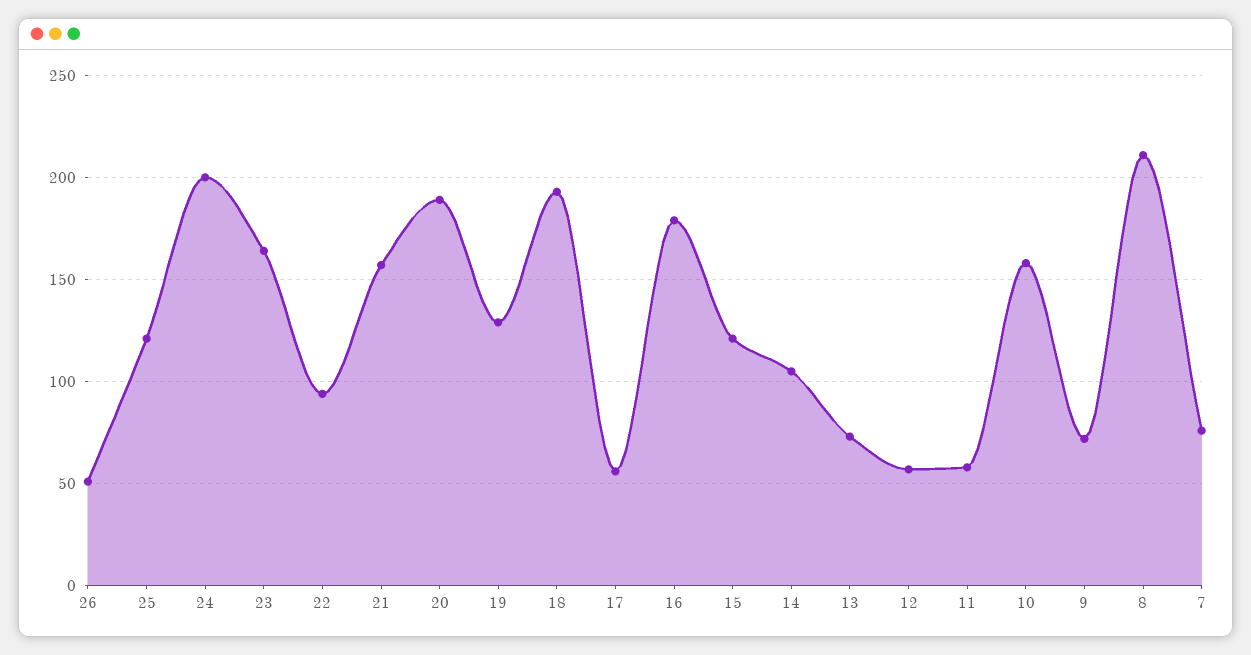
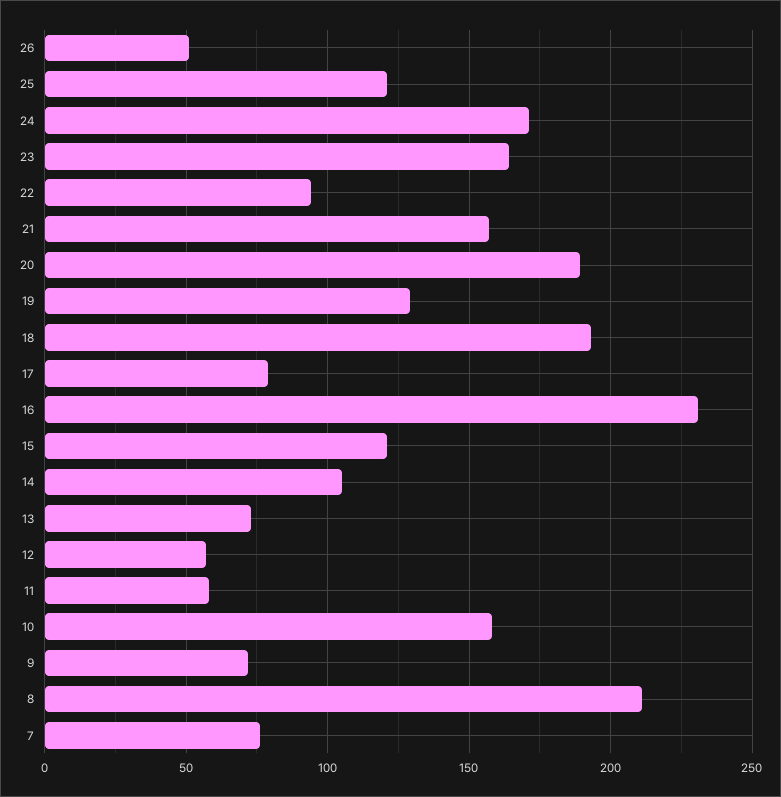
24: 200 -> 170
17: 55 -> 80
16: 180 -> 230

